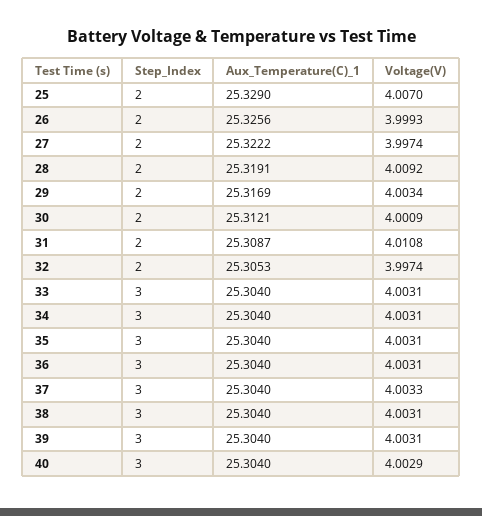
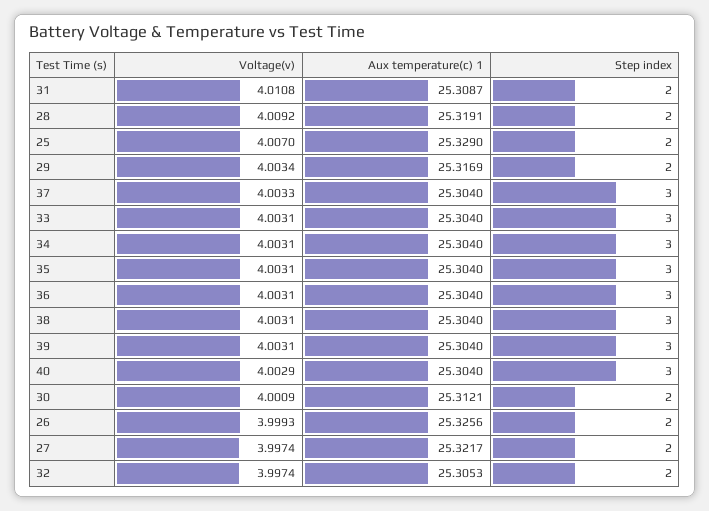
Aux_Temperature(C)_1, 27: 25.3222 -> 25.3217

